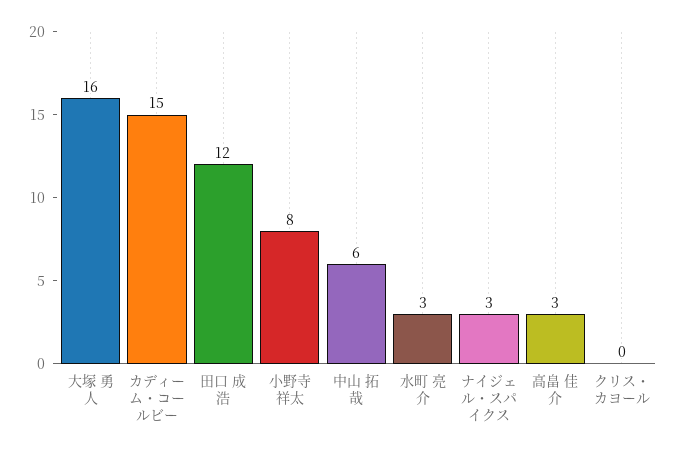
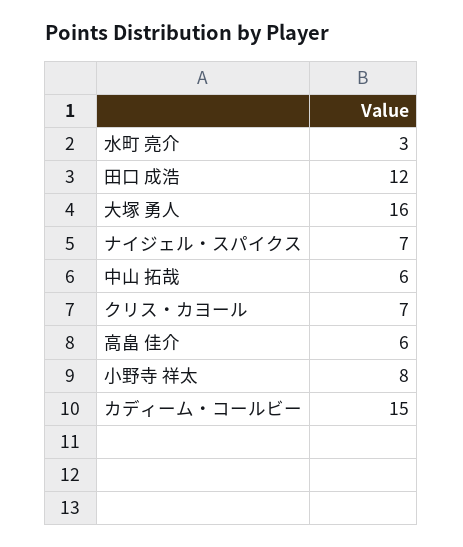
ナイジェル・スパイクス: 3 -> 7
高畠 佳介: 3 -> 6
クリス・カヨール: 0 -> 7

